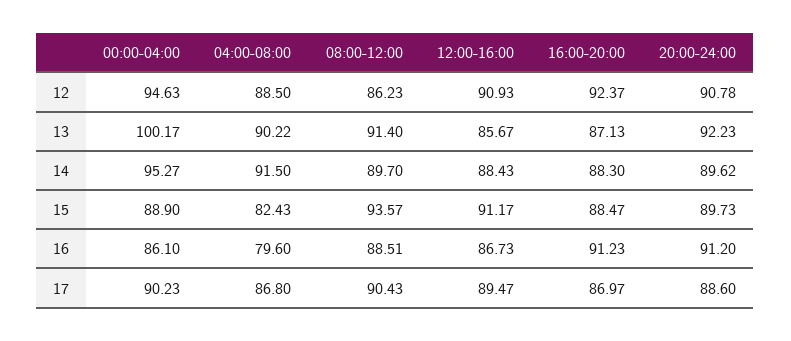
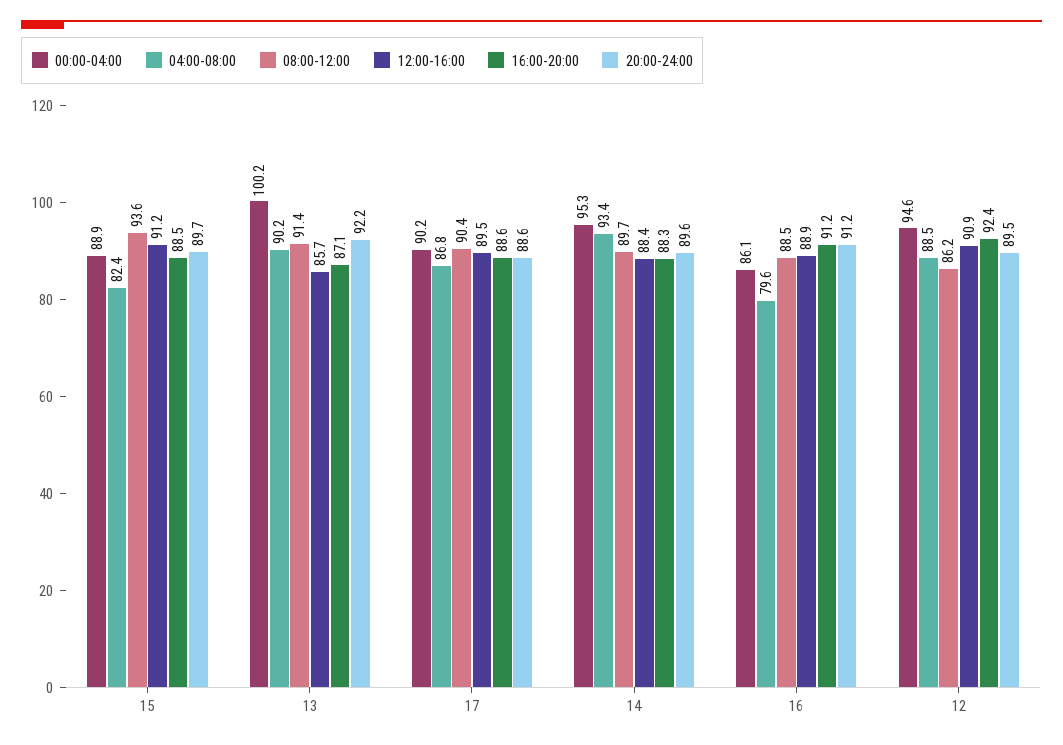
20:00-24:00, 12: 90.78 -> 89.5
04:00-08:00, 14: 91.5 -> 93.4
12:00-16:00, 16: 86.73 -> 88.9
16:00-20:00, 17: 86.97 -> 88.6

